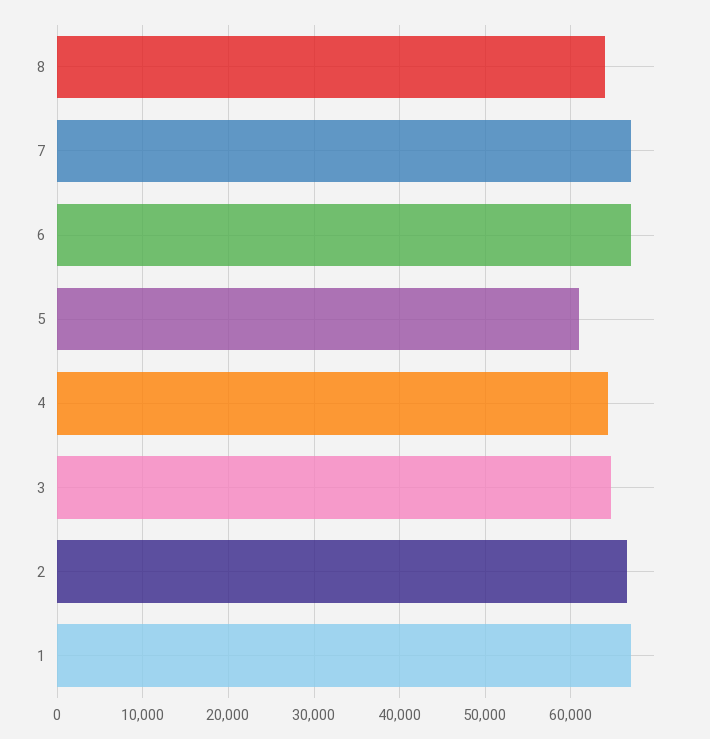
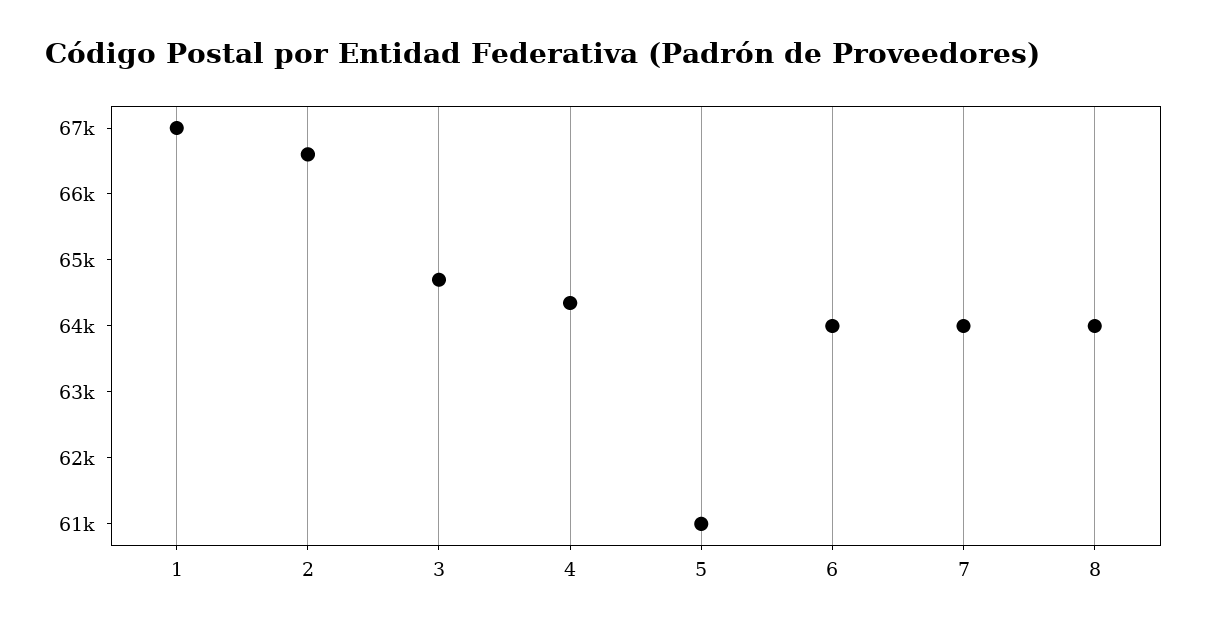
7: 67000 -> 64000
6: 67000 -> 64000

